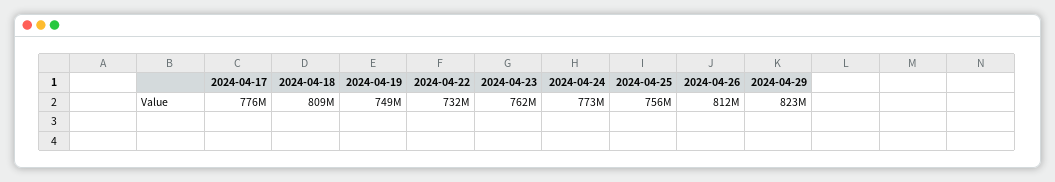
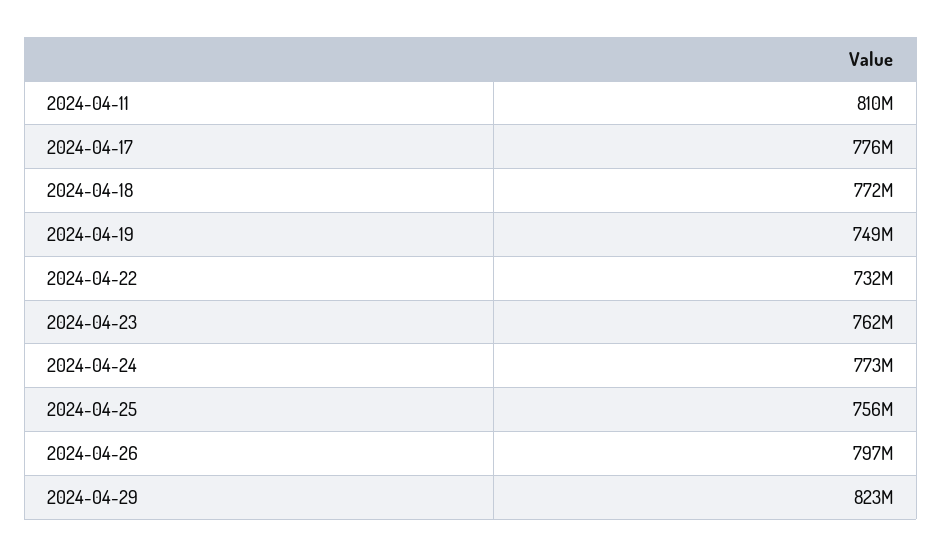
2024-04-18: 809000000 -> 772000000
2024-04-26: 812000000 -> 797000000
2024-04-11: none -> 810000000

